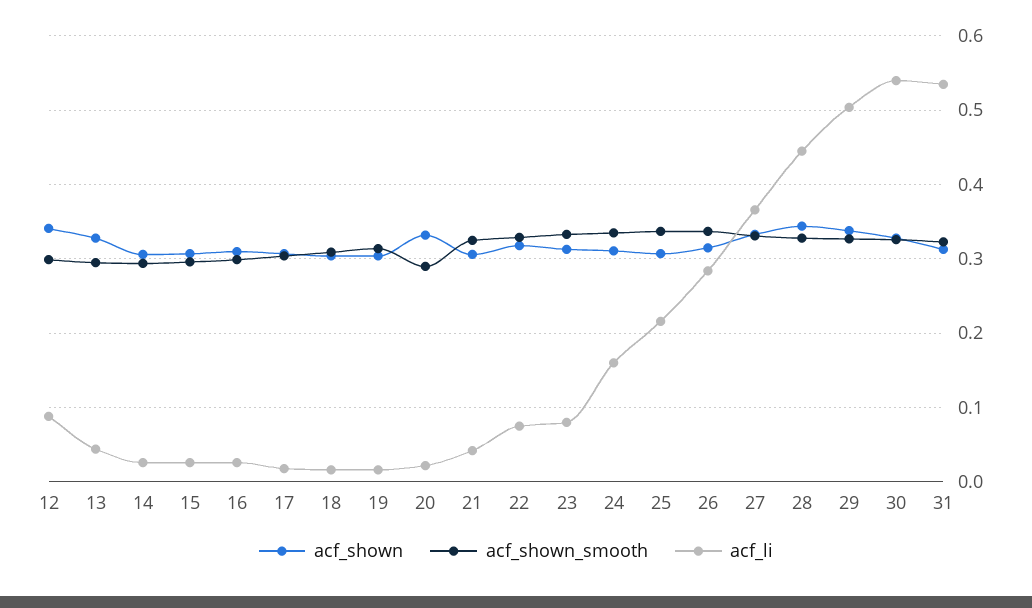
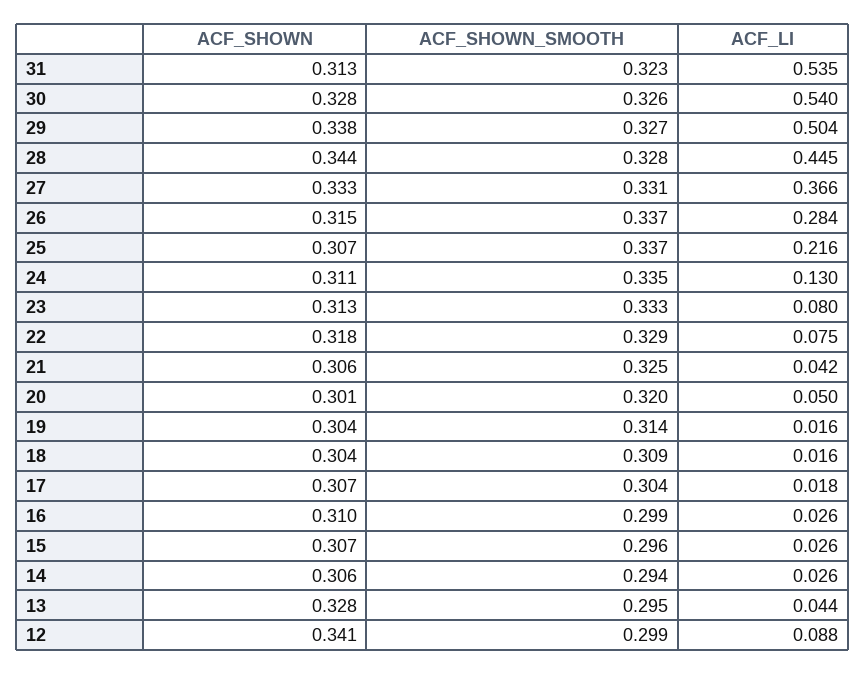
acf_shown, 20: 0.33 -> 0.301
acf_shown_smooth, 20: 0.29 -> 0.32
acf_li, 20: 0.02 -> 0.05
acf_li, 24: 0.16 -> 0.13

